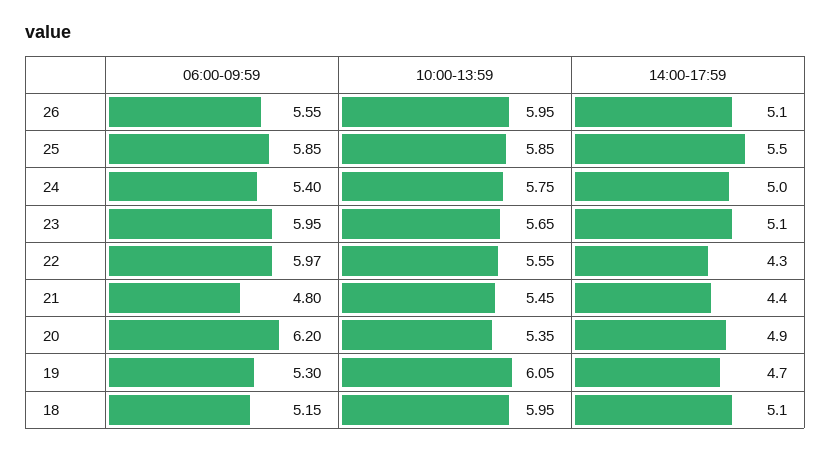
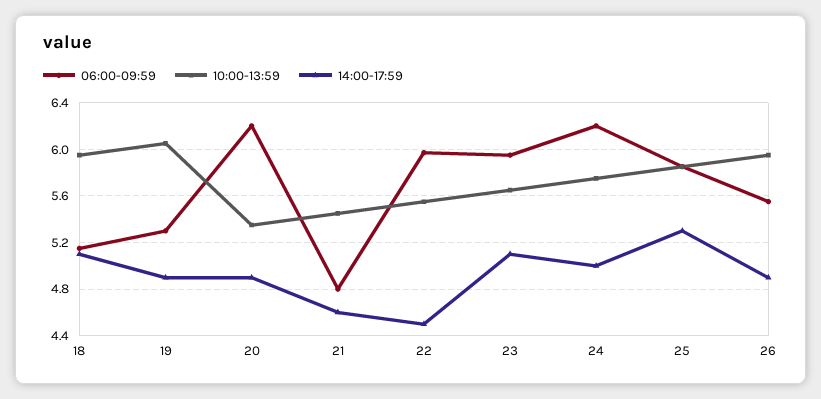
14:00-17:59, 26: 5.1 -> 4.9
14:00-17:59, 25: 5.5 -> 5.3
06:00-09:59, 24: 5.4 -> 6.2
14:00-17:59, 22: 4.3 -> 4.5
14:00-17:59, 21: 4.4 -> 4.6
14:00-17:59, 19: 4.7 -> 4.9

